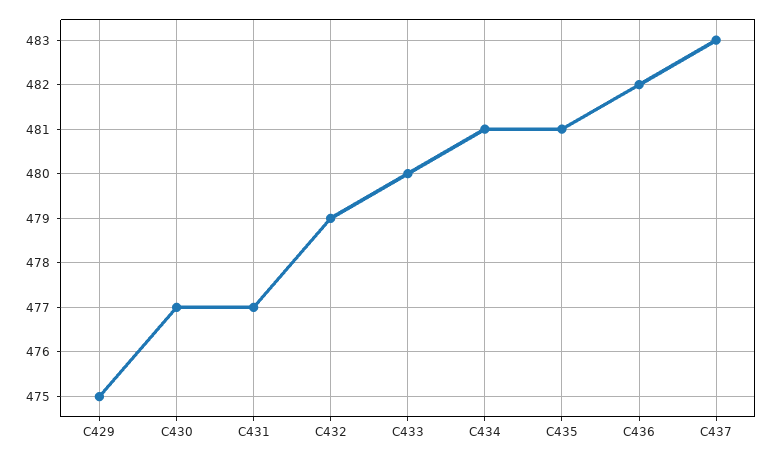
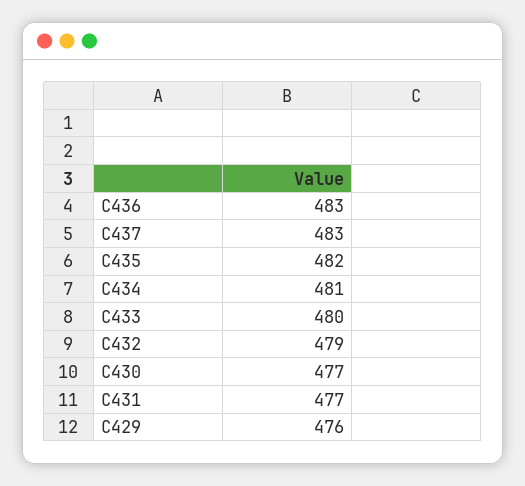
C429: 475 -> 476
C435: 481 -> 482
C436: 482 -> 483

